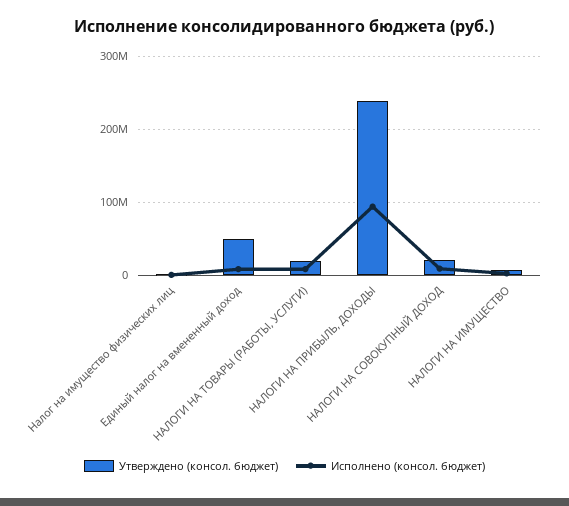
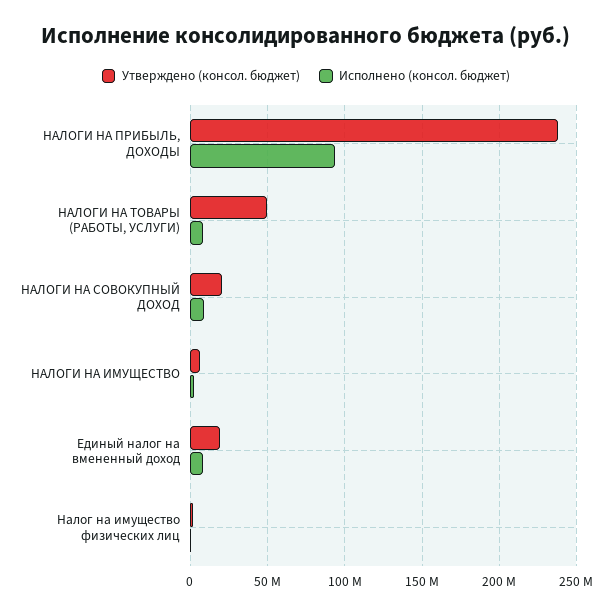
Утверждено (консол. бюджет), Единый налог на вмененный доход: 50000000 -> 20000000
Утверждено (консол. бюджет), НАЛОГИ НА ТОВАРЫ (РАБОТЫ, УСЛУГИ): 20000000 -> 50000000

